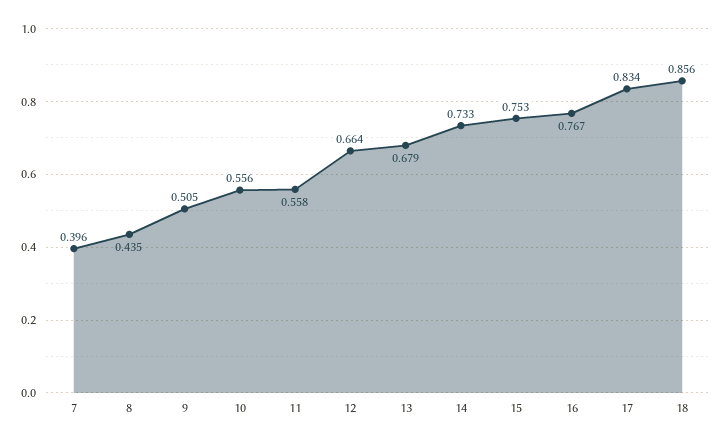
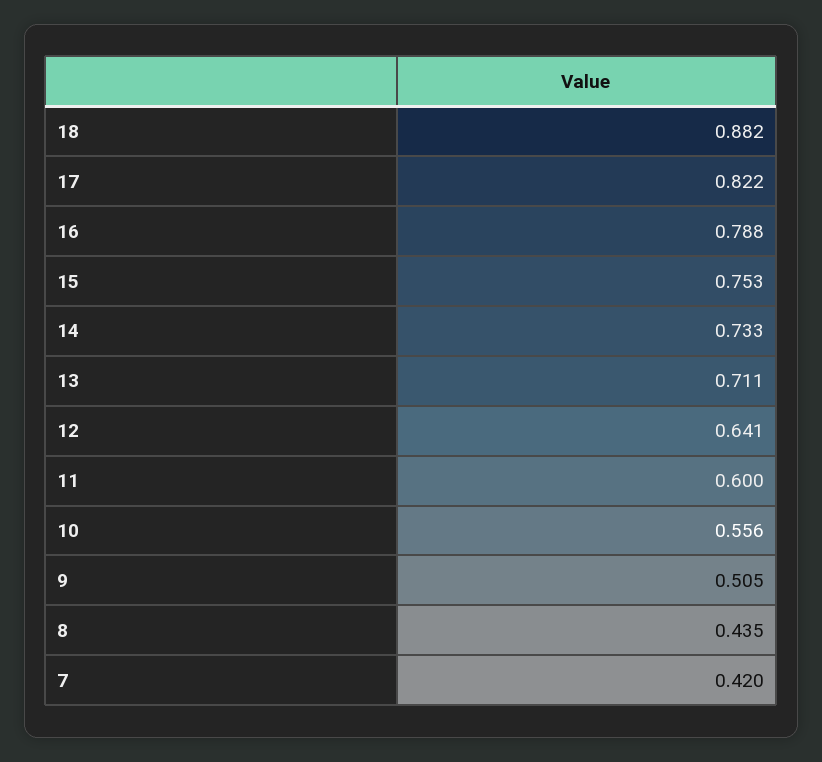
7: 0.396 -> 0.42
11: 0.558 -> 0.6
12: 0.664 -> 0.641
13: 0.679 -> 0.711
16: 0.767 -> 0.788
17: 0.834 -> 0.822
18: 0.856 -> 0.882

